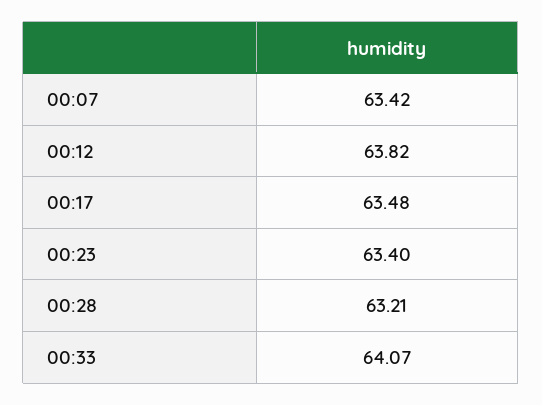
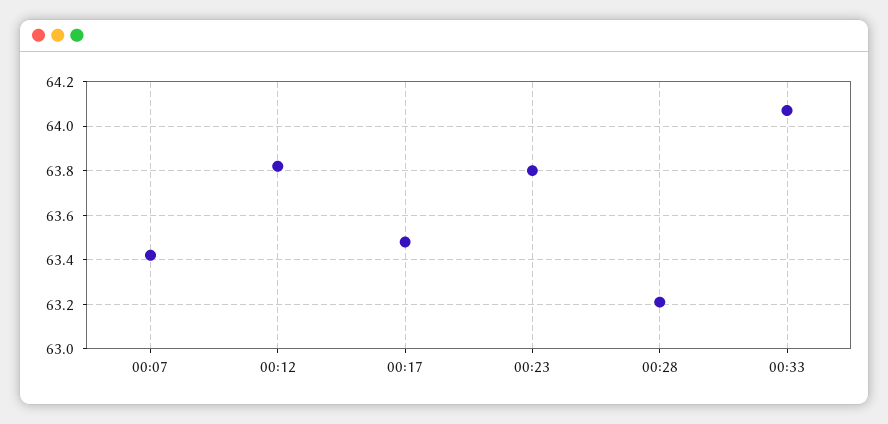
00:23: 63.4 -> 63.8

